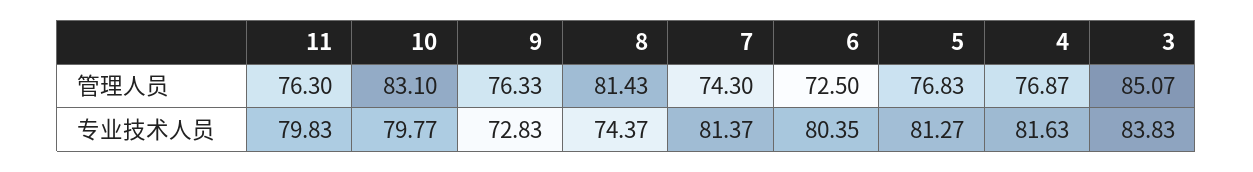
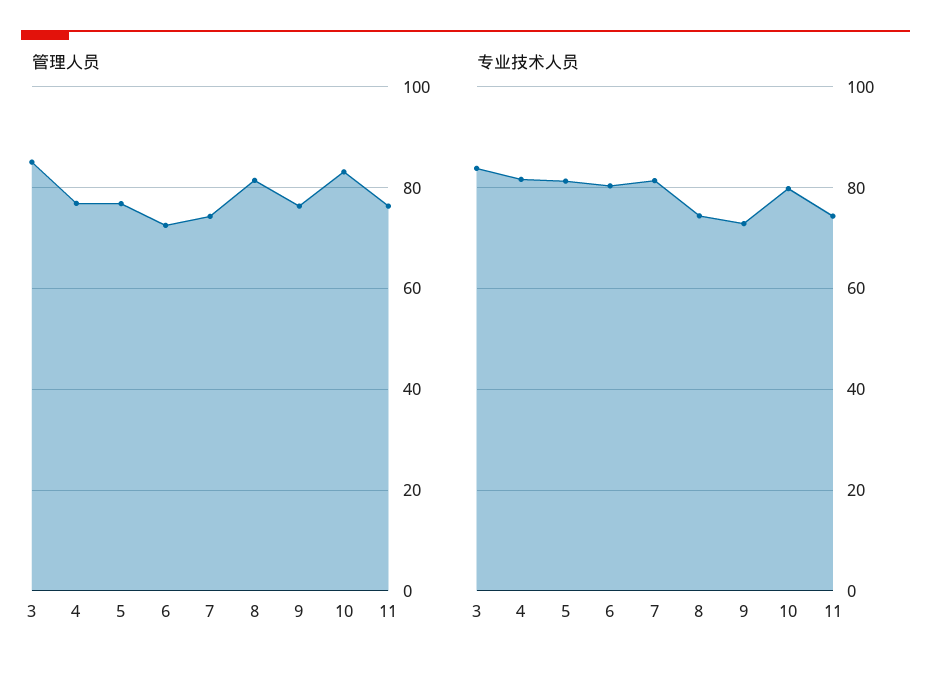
专业技术人员, 11: 79.83 -> 74

